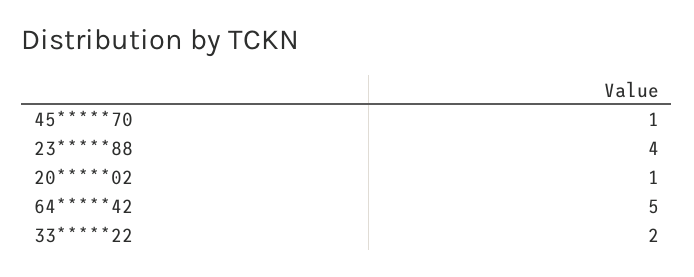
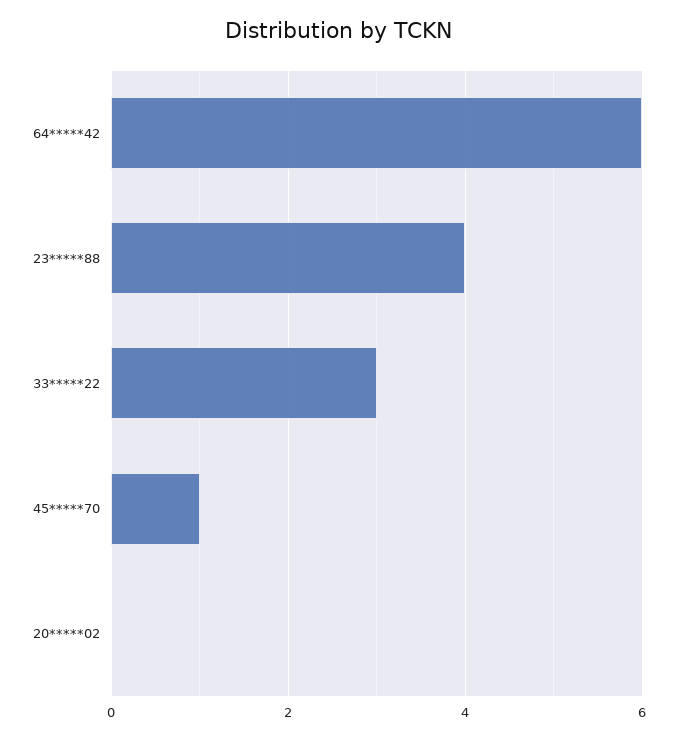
20*****02: 1 -> 0
64*****42: 5 -> 6
33*****22: 2 -> 3

